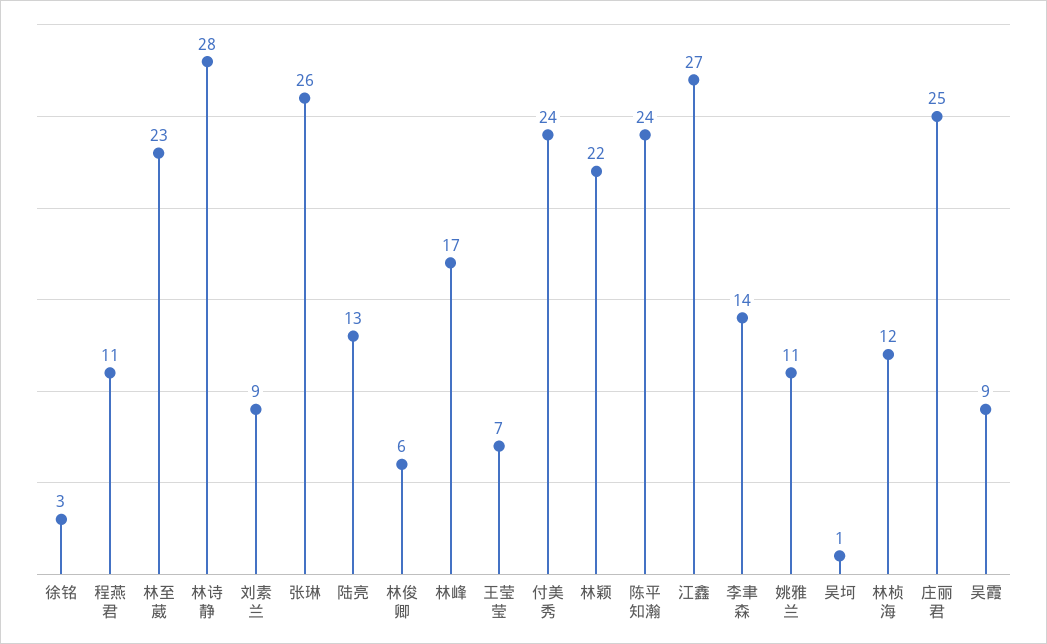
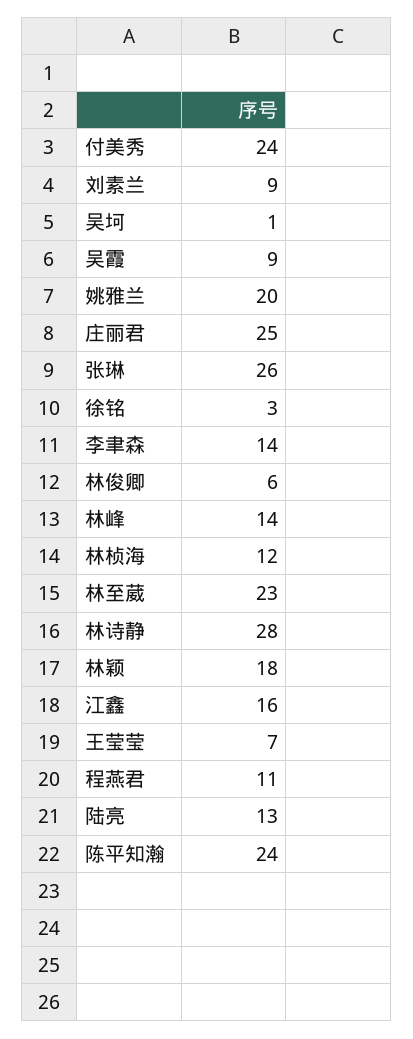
林峰: 17 -> 14
林颖: 22 -> 18
江鑫: 27 -> 16
姚雅兰: 11 -> 20

